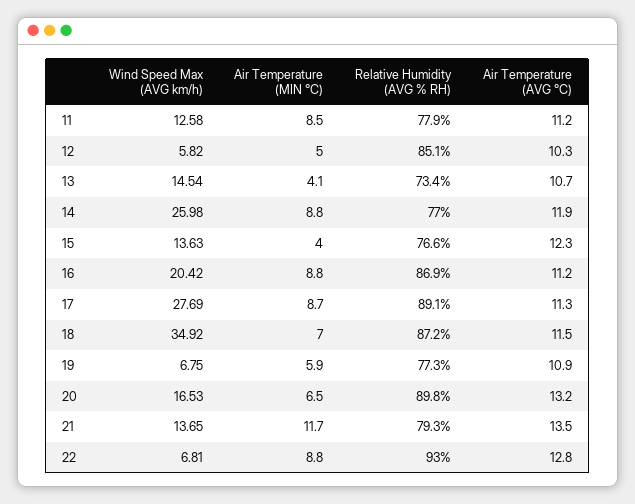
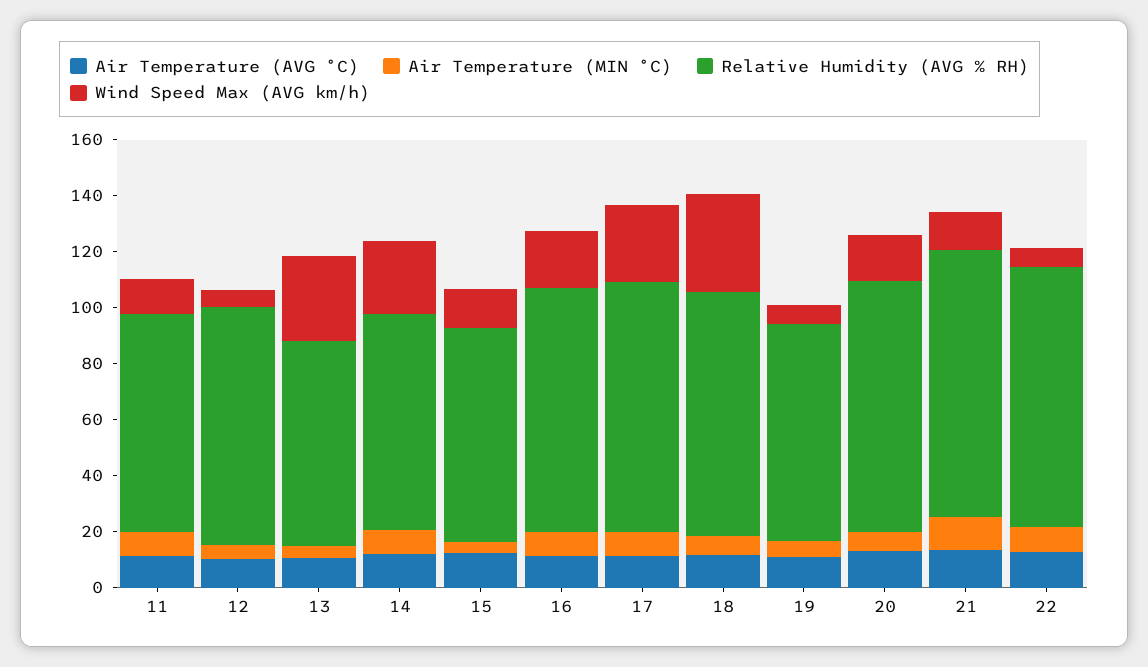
Wind Speed Max (AVG km/h), 13: 14.54 -> 30
Relative Humidity (AVG % RH), 21: 79.3 -> 95

